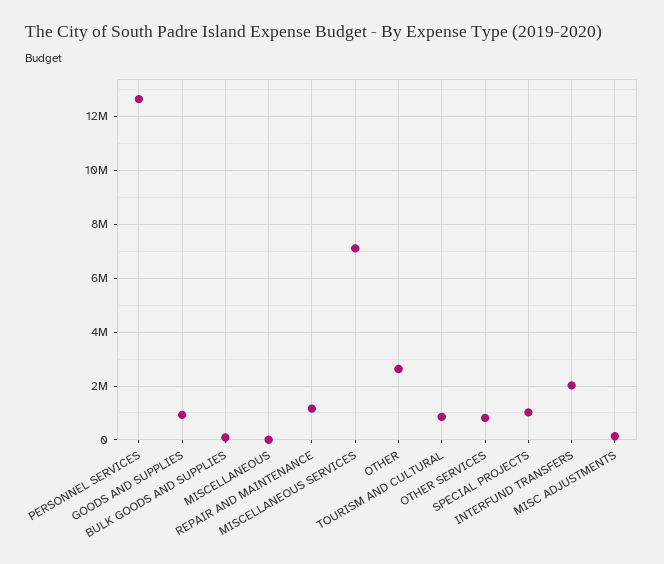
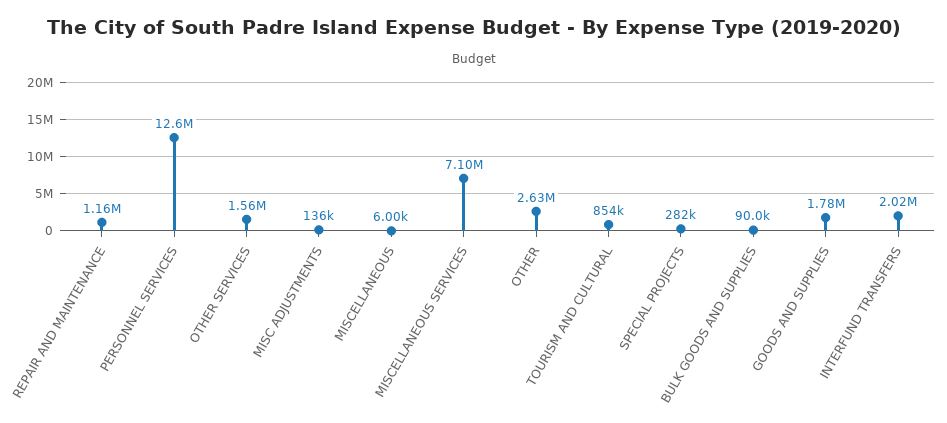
GOODS AND SUPPLIES: 1000000 -> 1780000
OTHER SERVICES: 750000 -> 1560000
SPECIAL PROJECTS: 1000000 -> 282000

